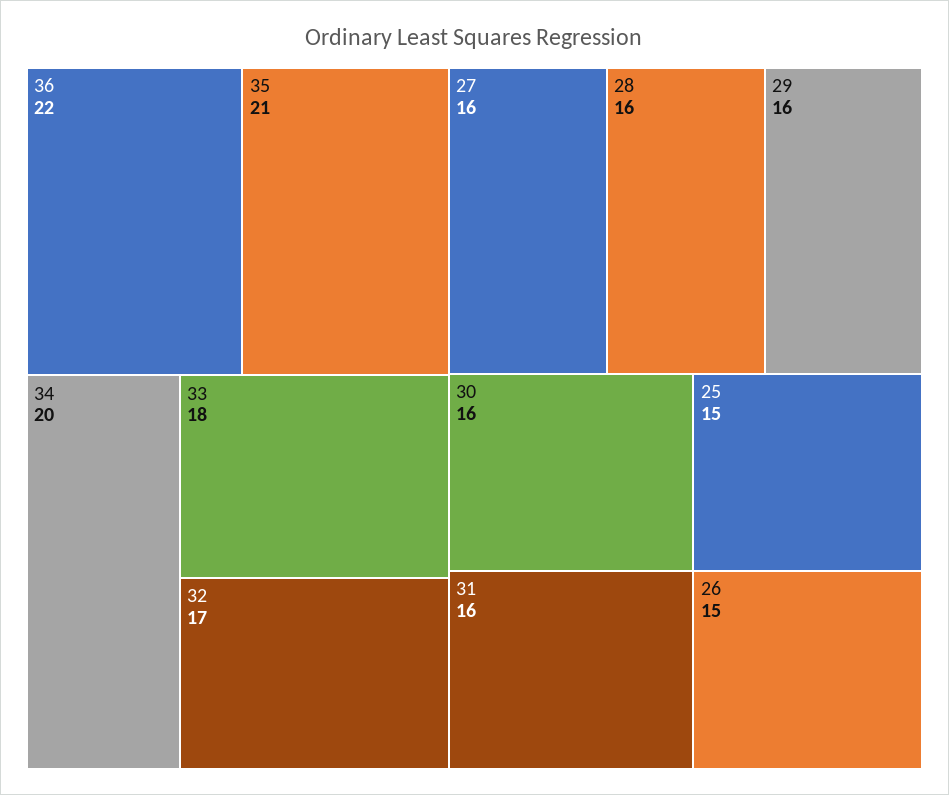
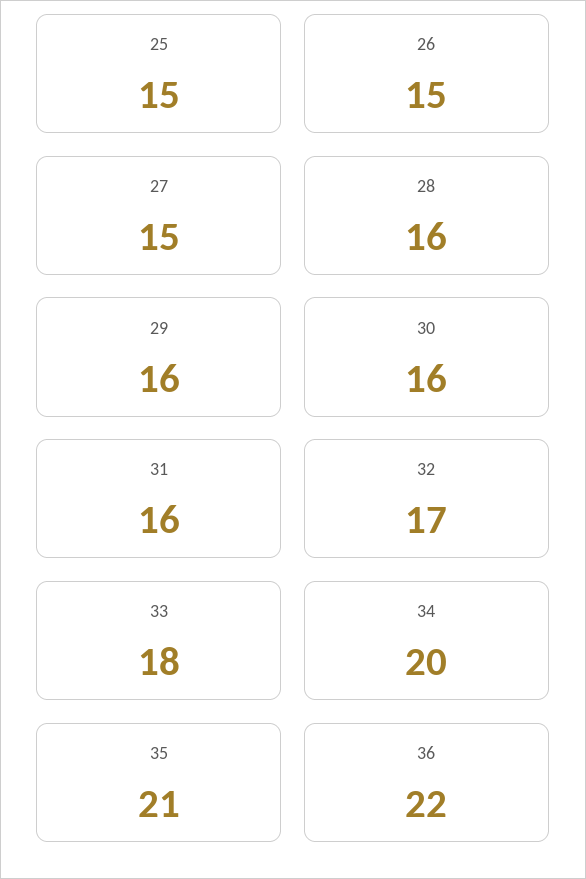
27: 16 -> 15

